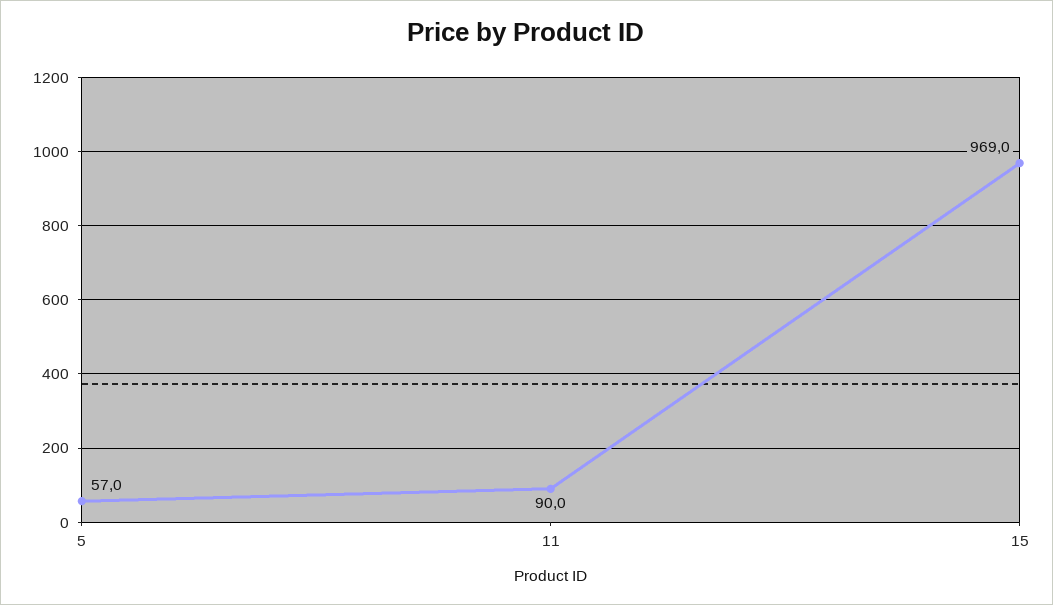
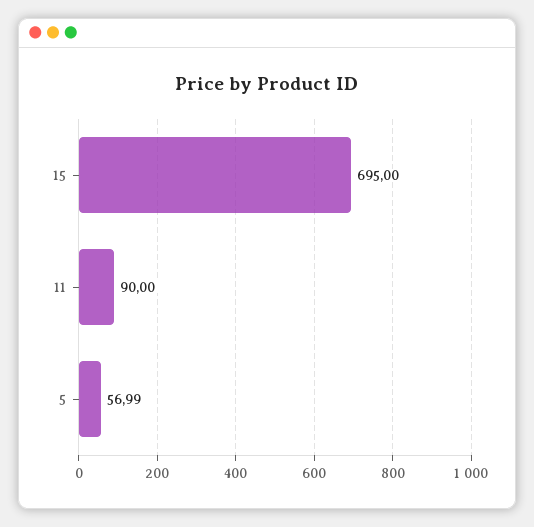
15: 969 -> 695

